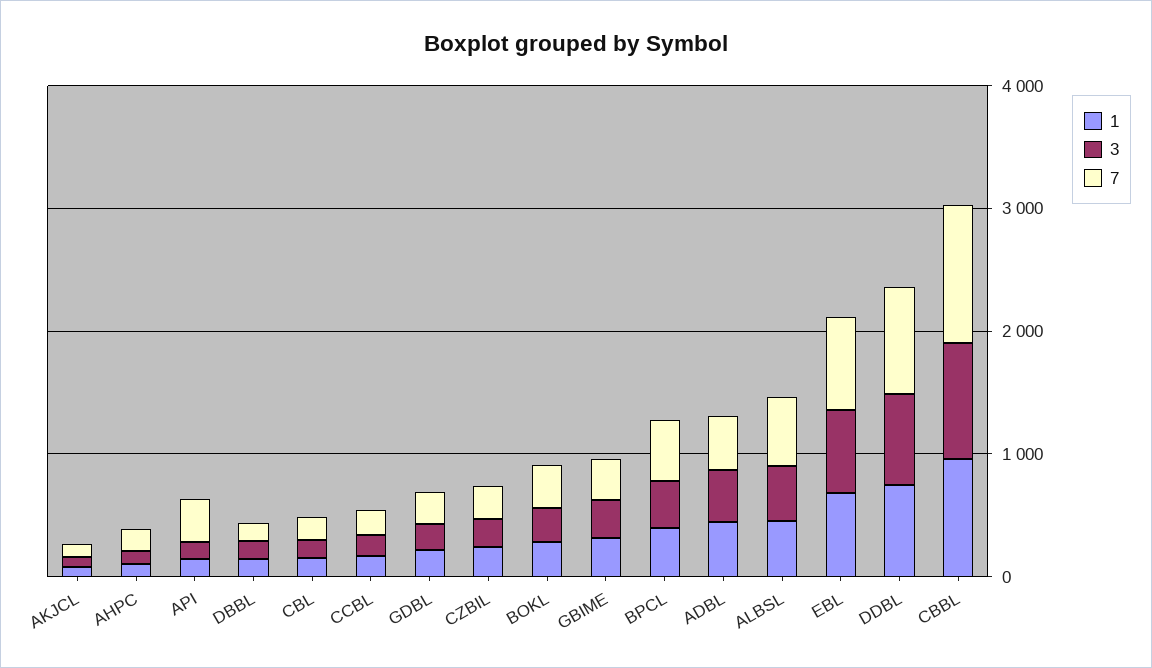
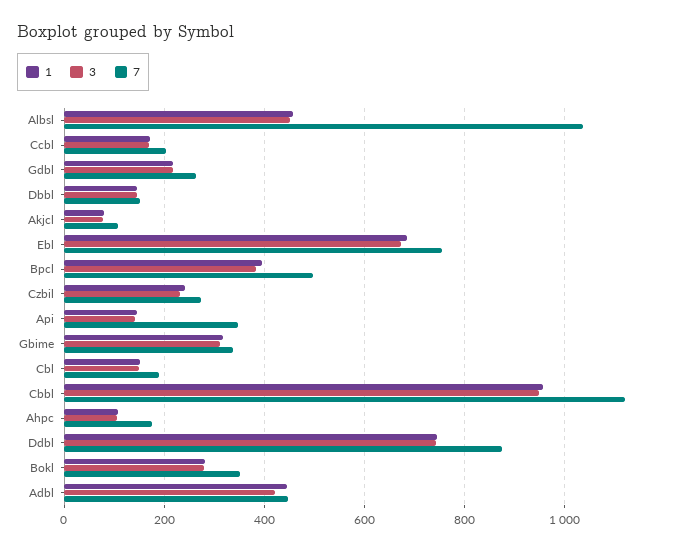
7, ALBSL: 600 -> 1040

